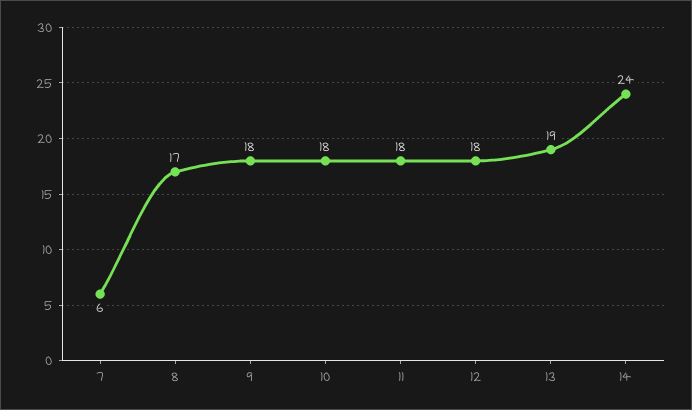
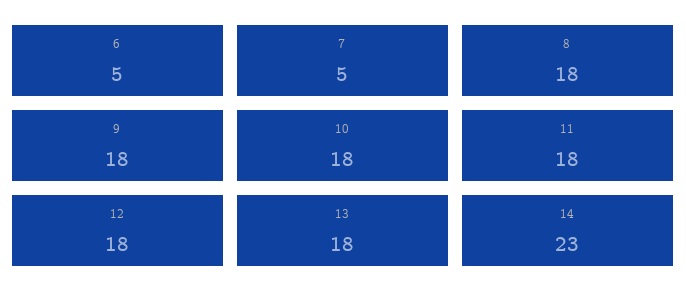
7: 6 -> 5
8: 17 -> 18
13: 19 -> 18
14: 24 -> 23
6: none -> 5

